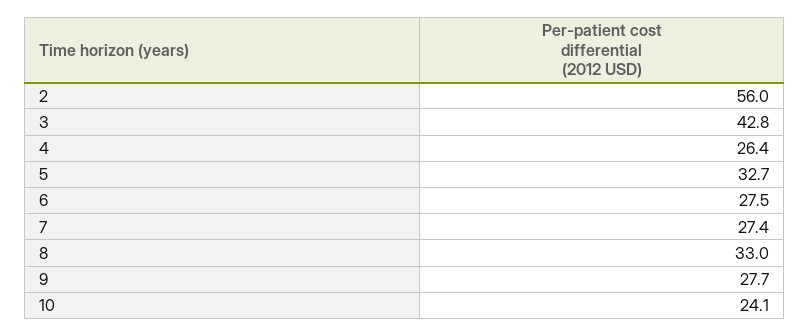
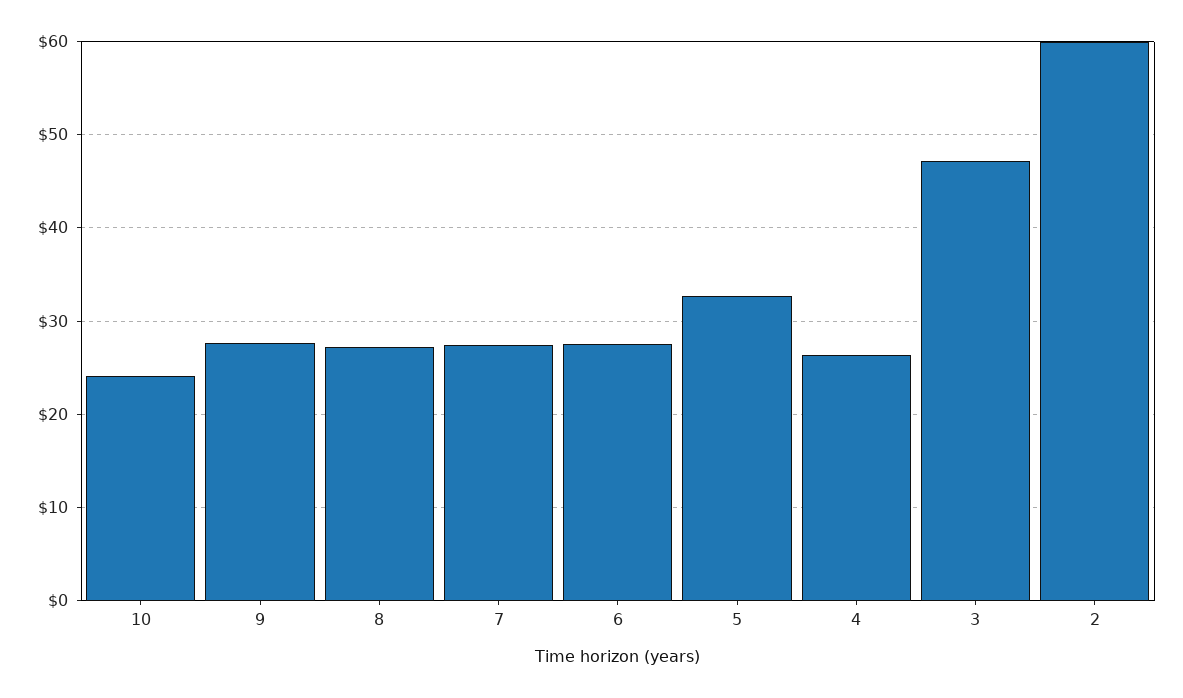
2: 56 -> 60
3: 42.8 -> 47
8: 33 -> 27

